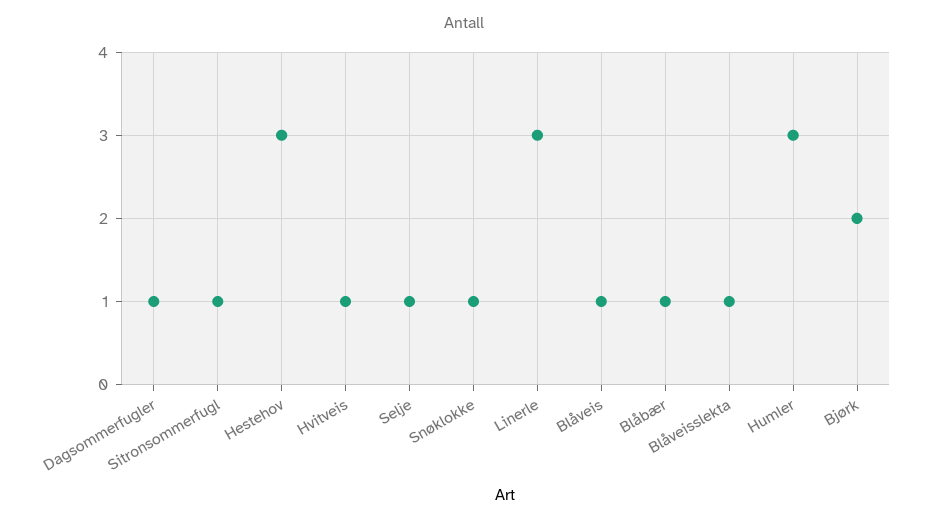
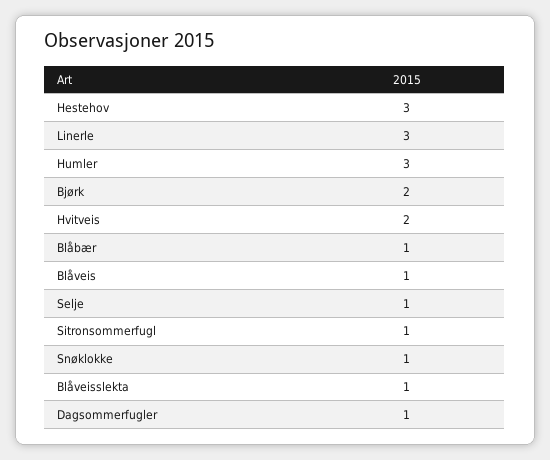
Hvitveis: 1 -> 2

